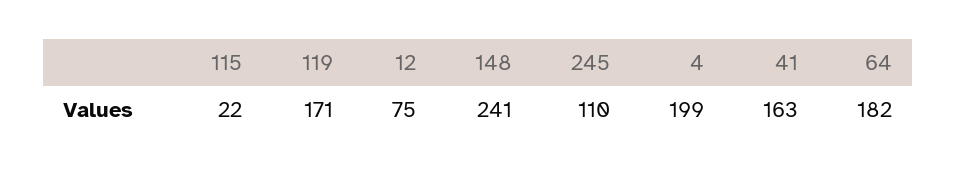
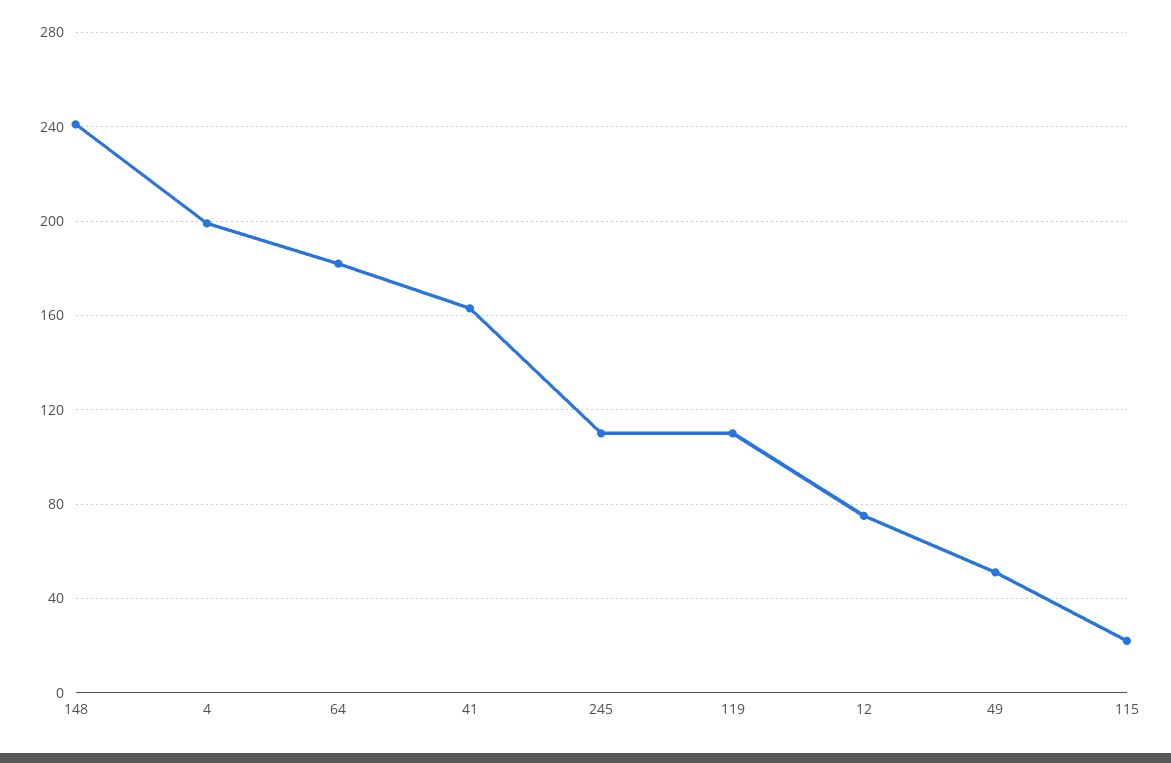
119: 171 -> 110
49: none -> 50

